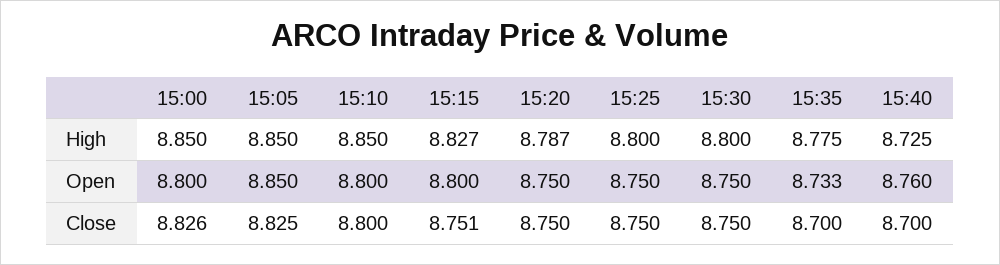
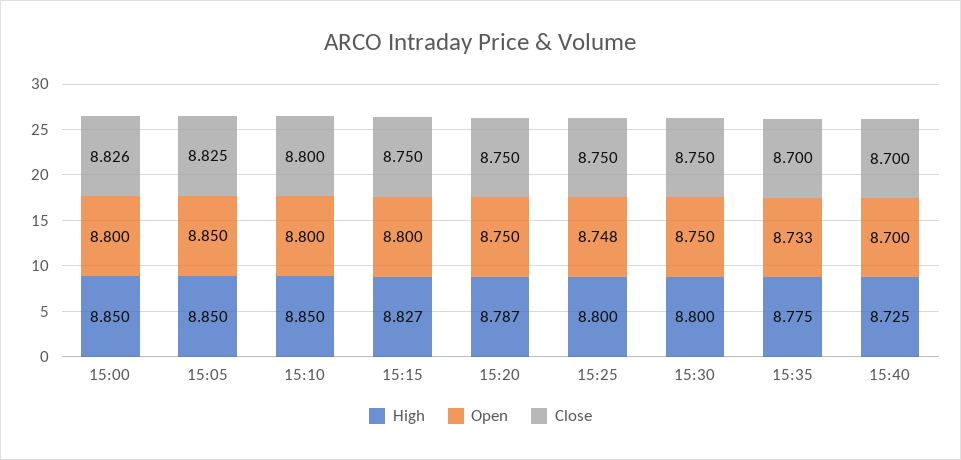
Open, 15:25: 8.75 -> 8.748
Open, 15:40: 8.76 -> 8.7
Close, 15:15: 8.751 -> 8.75

